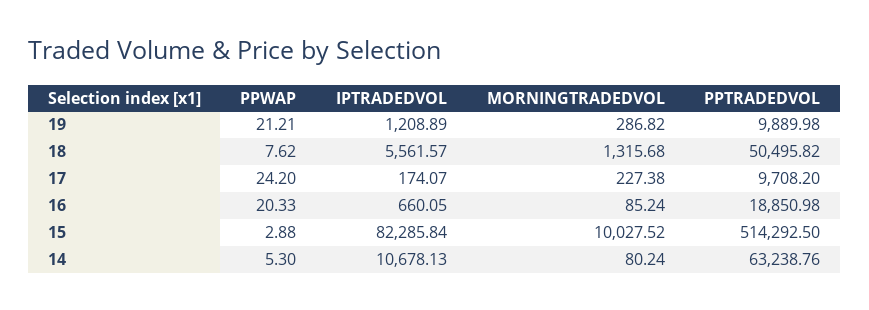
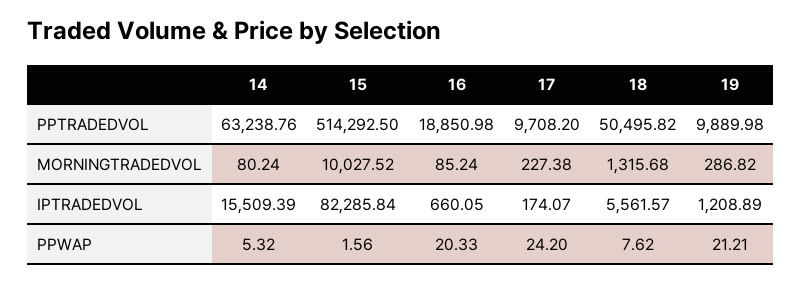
PPWAP, 15: 2.88 -> 1.56
PPWAP, 14: 5.3 -> 5.32
IPTRADEDVOL, 14: 10678.13 -> 15509.39

